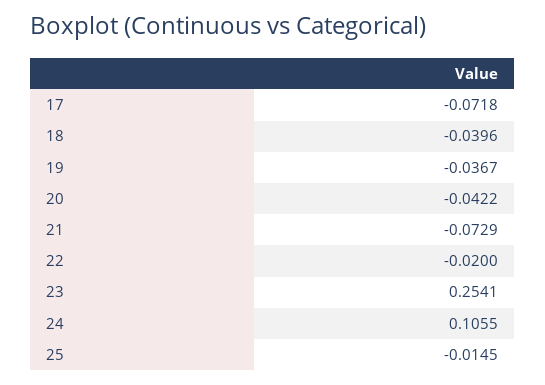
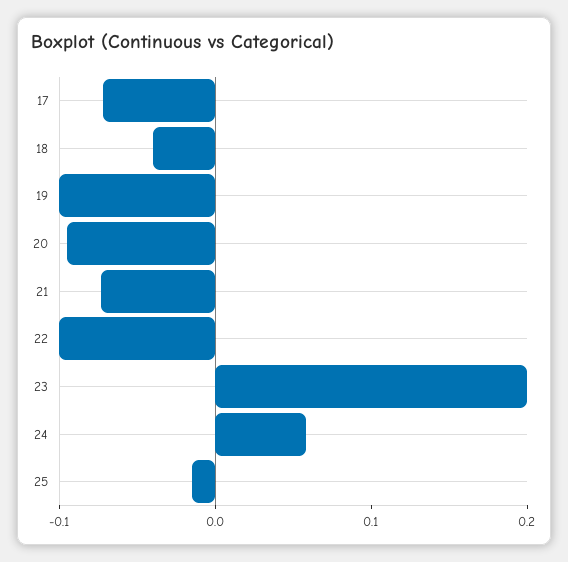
19: -0.0367 -> -0.1
20: -0.0422 -> -0.1
22: -0.02 -> -0.1
23: 0.2541 -> 0.2
24: 0.1055 -> 0.06

